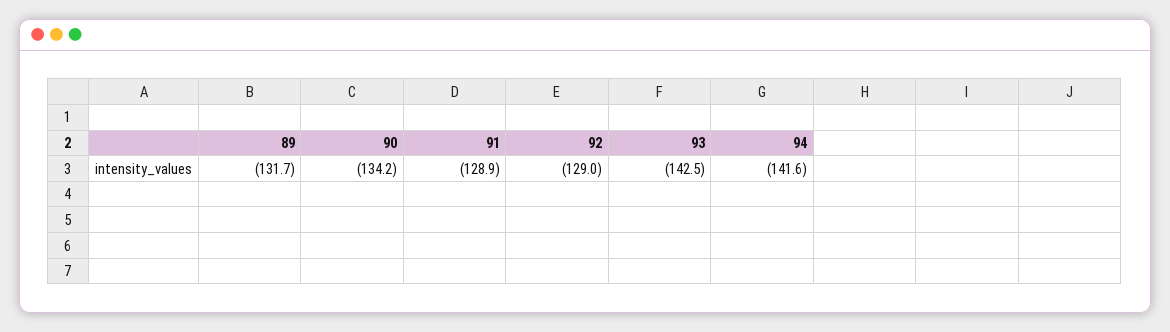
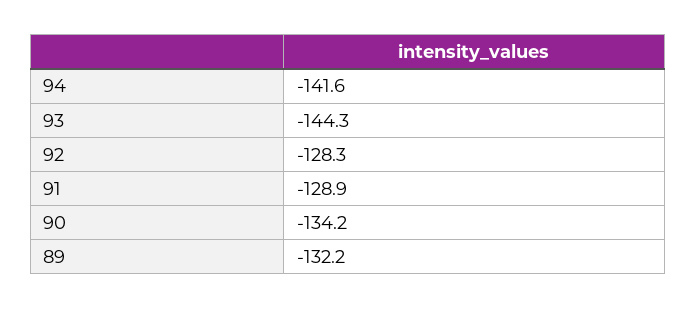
89: -131.7 -> -132.2
92: -129 -> -128.3
93: -142.5 -> -144.3

